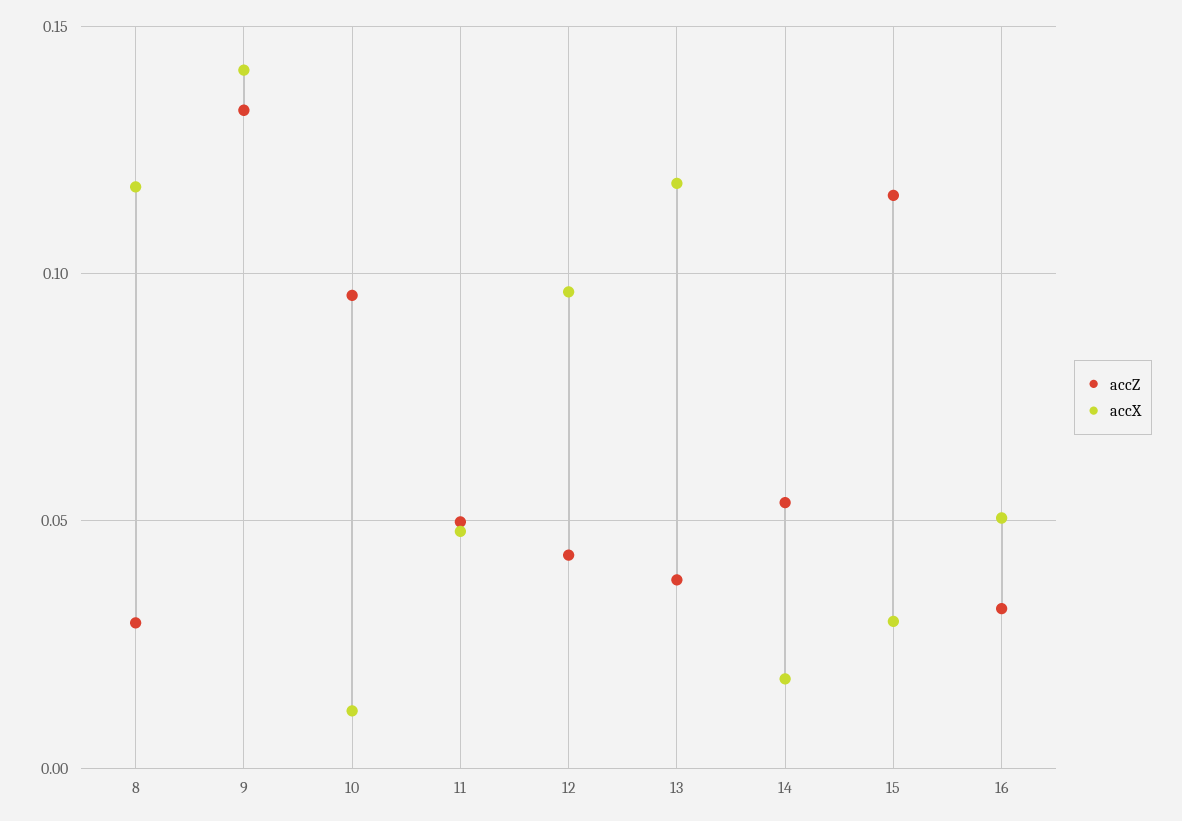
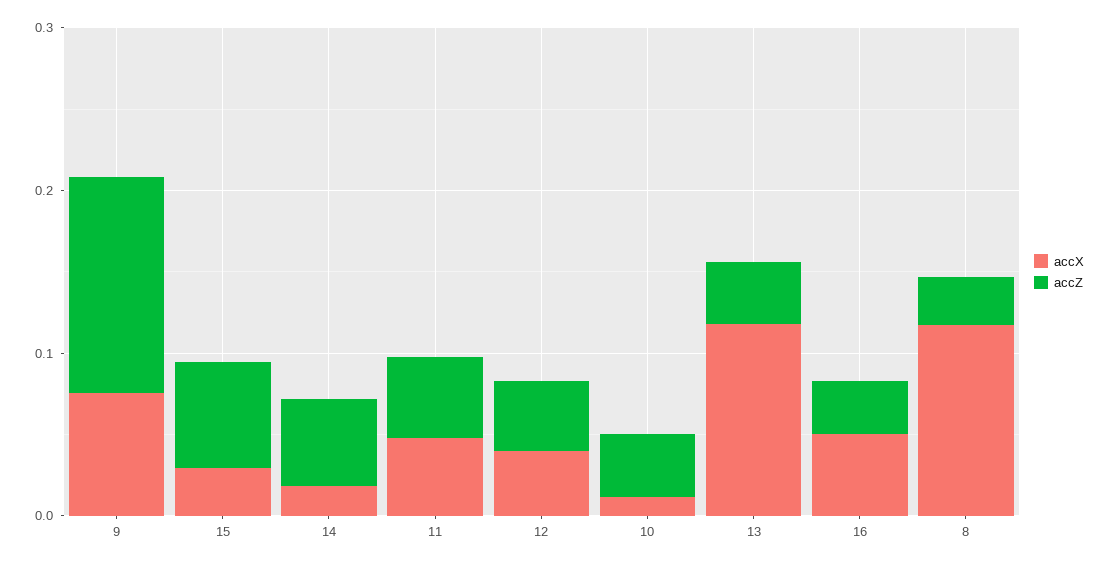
accX, 9: 0.14 -> 0.08
accZ, 10: 0.095 -> 0.04
accX, 12: 0.095 -> 0.04
accZ, 15: 0.115 -> 0.06

